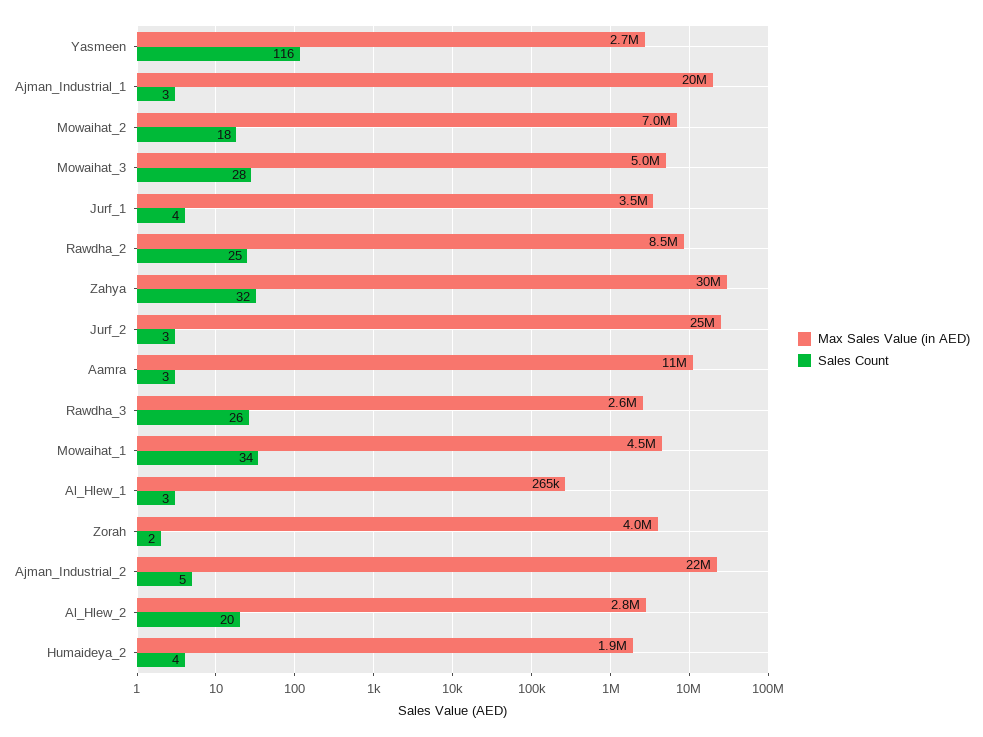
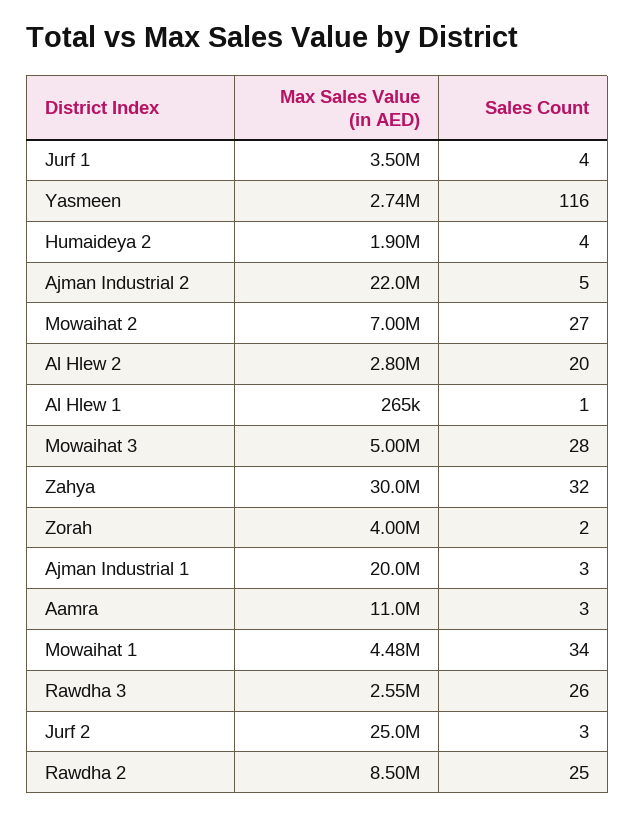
Sales Count, Mowaihat_2: 18 -> 27
Sales Count, Al_Hlew_1: 3 -> 1

